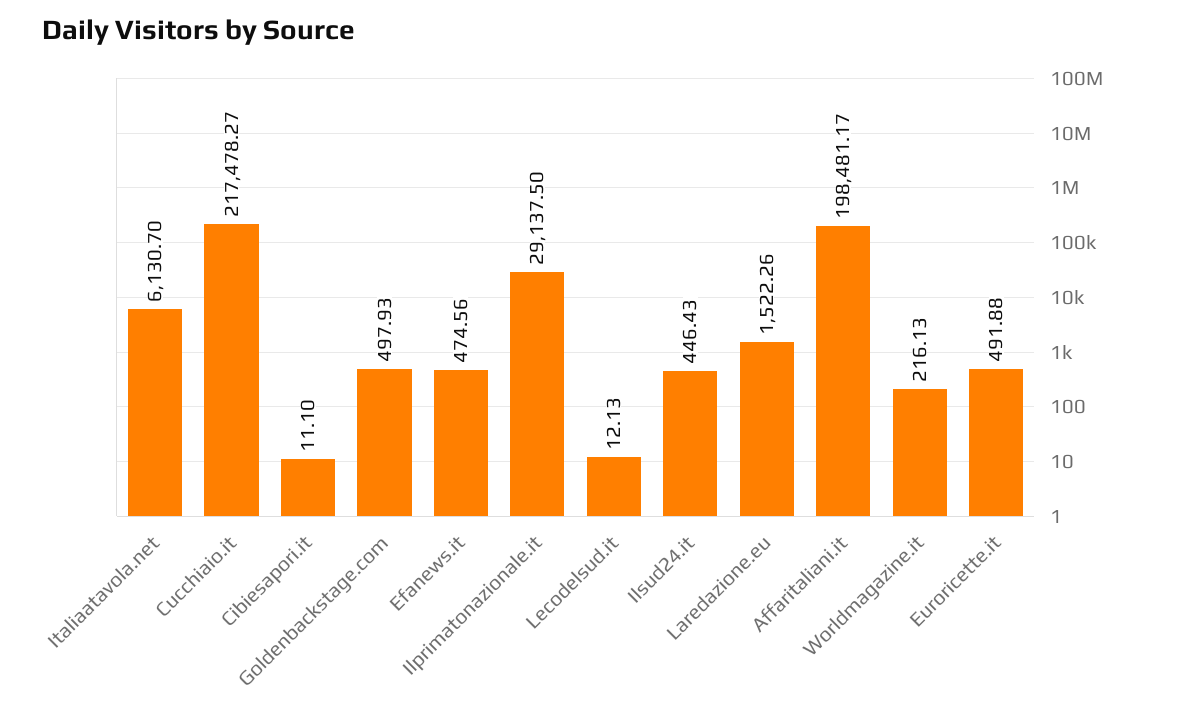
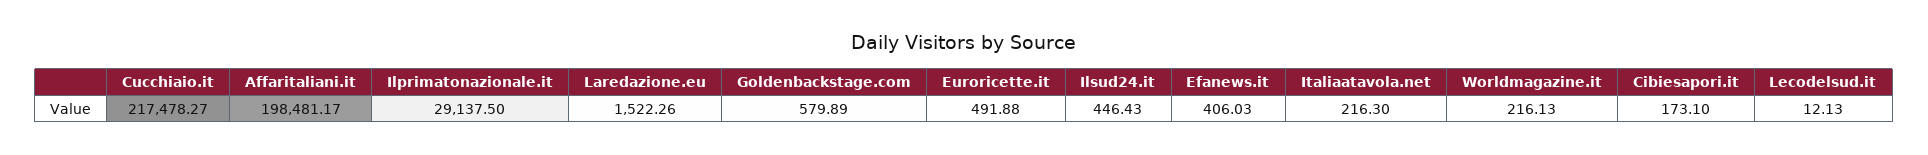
Italiaatavola.net: 6130.7 -> 216.3
Cibiesapori.it: 11.1 -> 173.1
Goldenbackstage.com: 497.93 -> 579.89
Efanews.it: 474.56 -> 406.03

